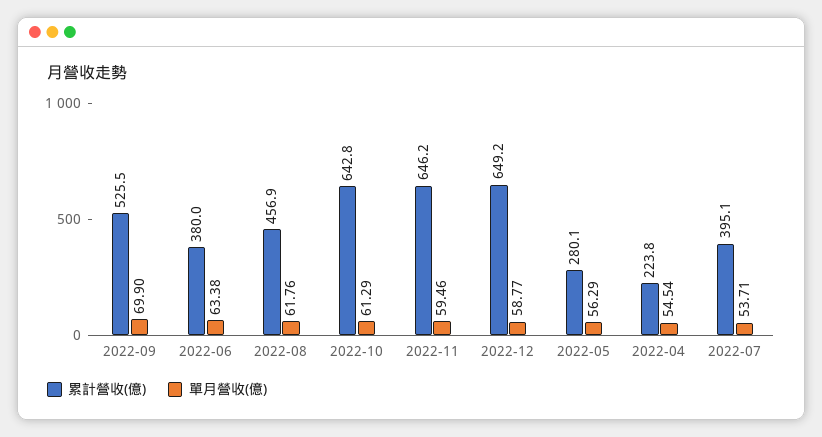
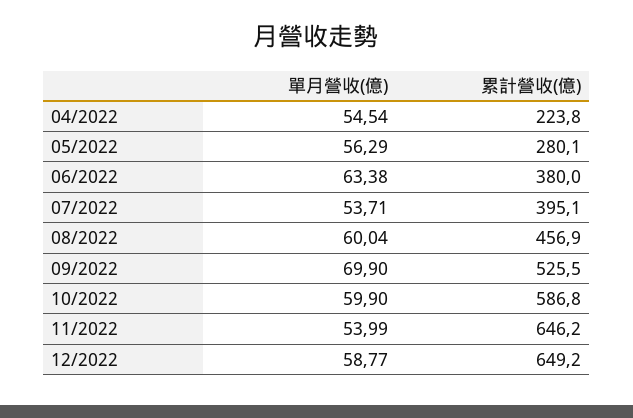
單月營收(億), 2022-08: 61.76 -> 60.04
累計營收(億), 2022-10: 642.8 -> 586.8
單月營收(億), 2022-10: 61.29 -> 59.9
單月營收(億), 2022-11: 59.46 -> 53.99

